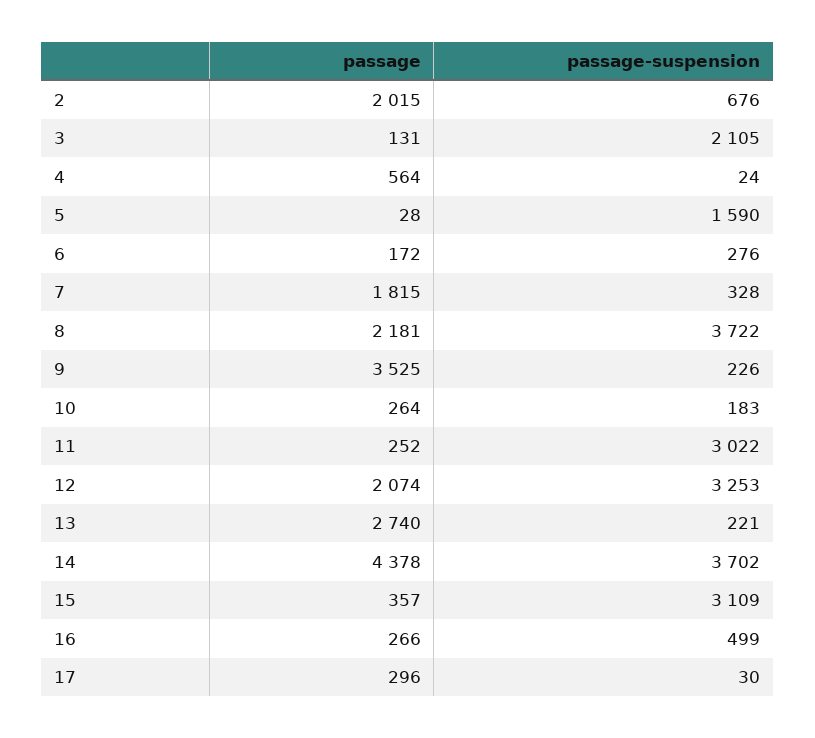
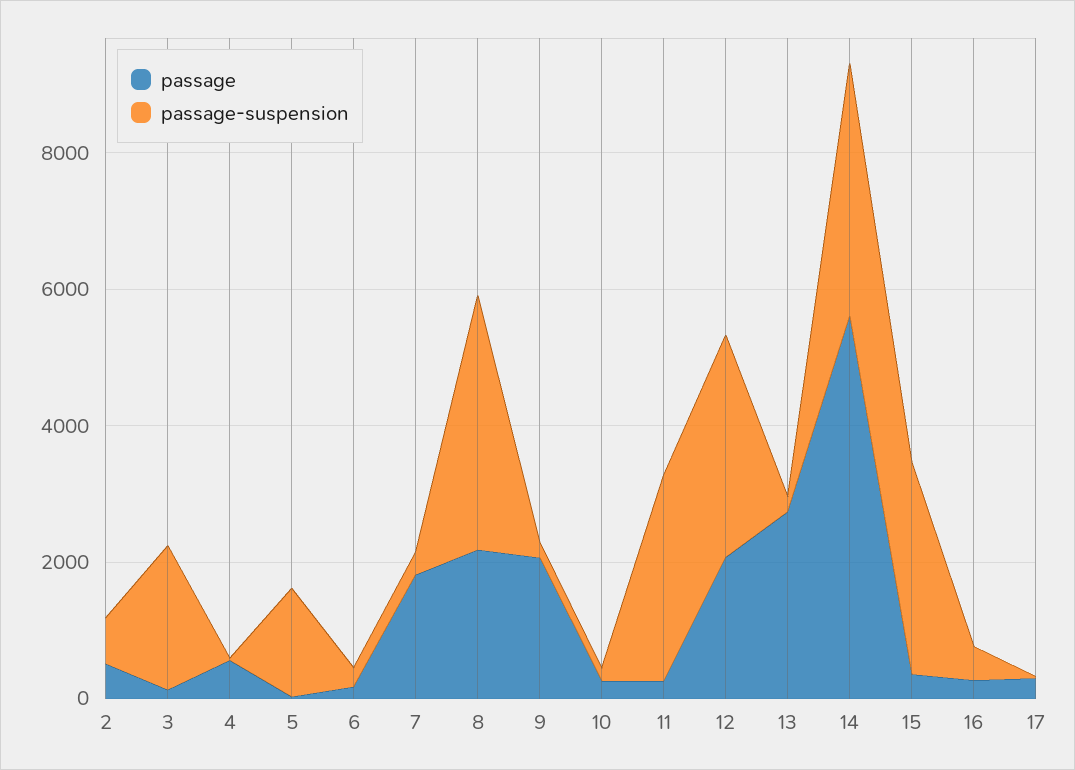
passage, 2: 2015 -> 500
passage, 9: 3525 -> 2000
passage, 14: 4378 -> 5500

